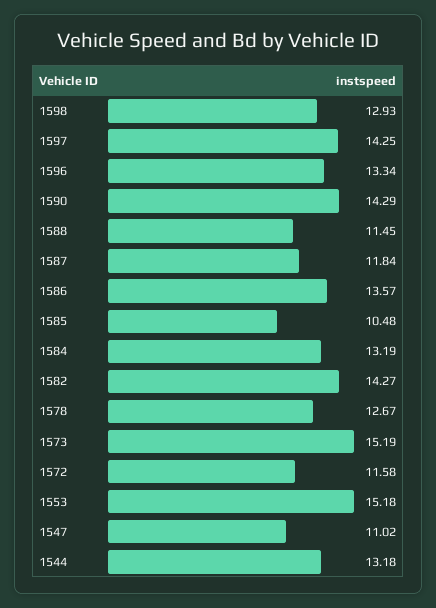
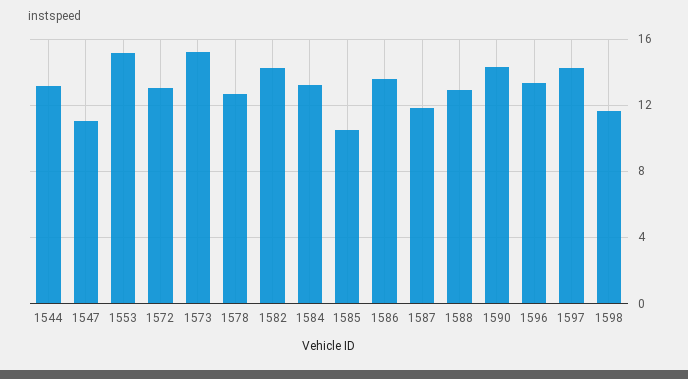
1598: 12.93 -> 11.5
1588: 11.45 -> 13
1572: 11.58 -> 13

